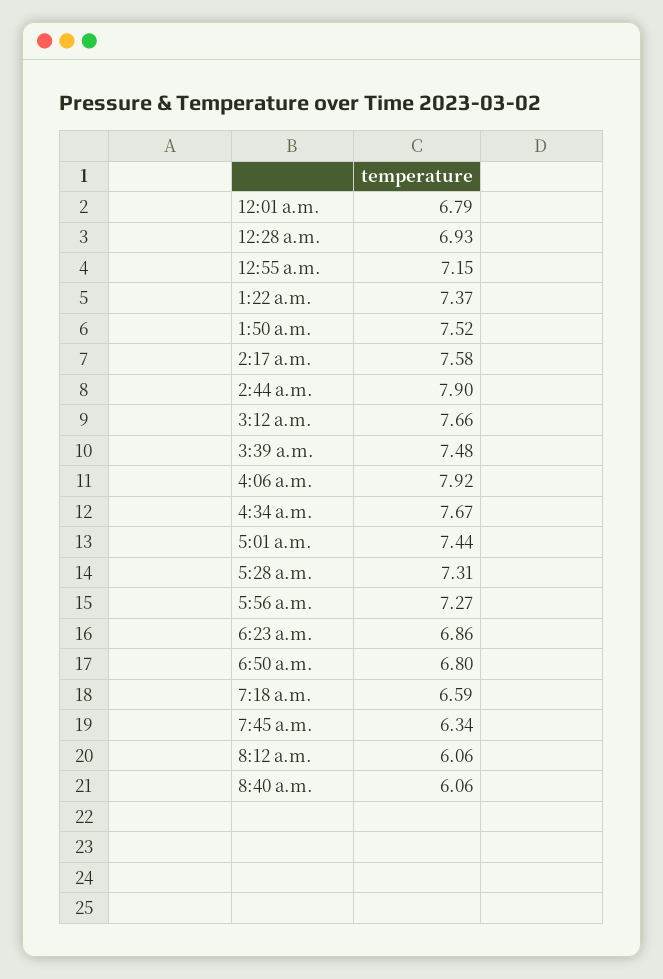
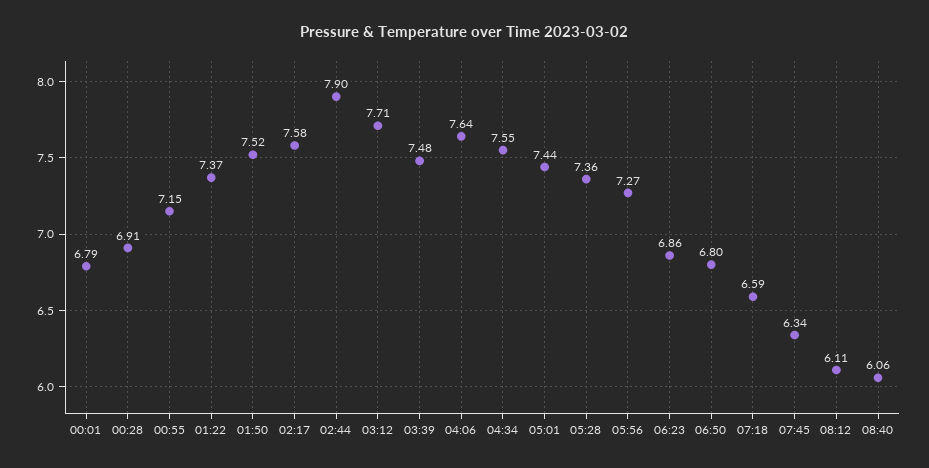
12:28 a.m.: 6.93 -> 6.91
3:12 a.m.: 7.66 -> 7.71
4:06 a.m.: 7.92 -> 7.64
4:34 a.m.: 7.67 -> 7.55
5:28 a.m.: 7.31 -> 7.36
8:12 a.m.: 6.06 -> 6.11

